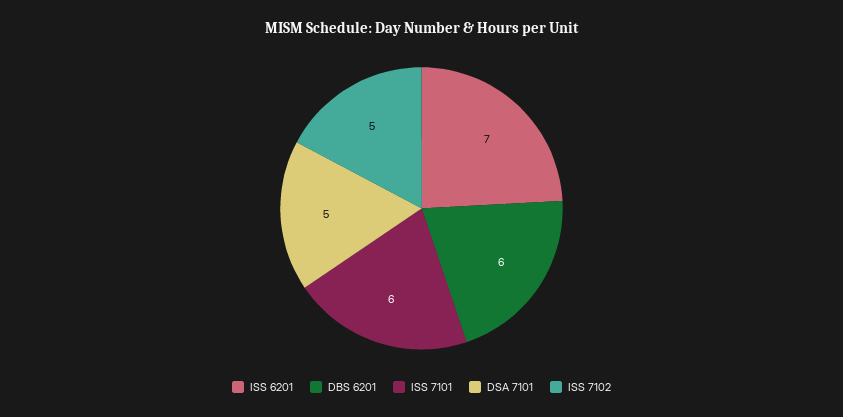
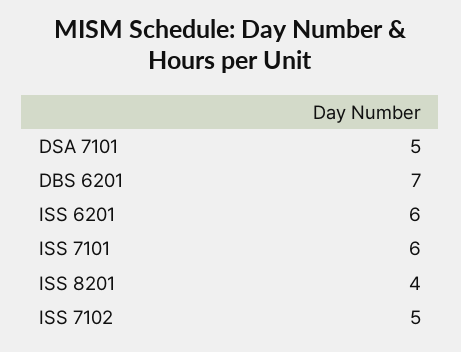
ISS 6201: 7 -> 6
DBS 6201: 6 -> 7
ISS 8201: none -> 4

